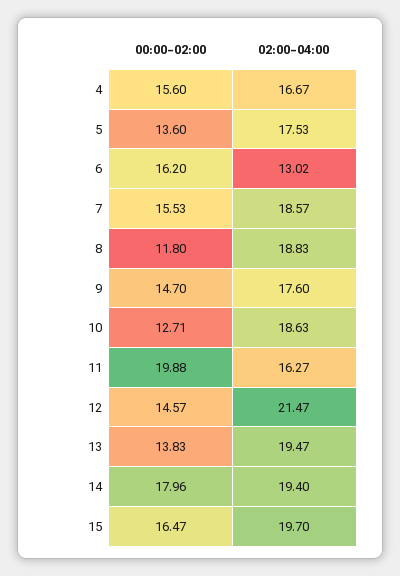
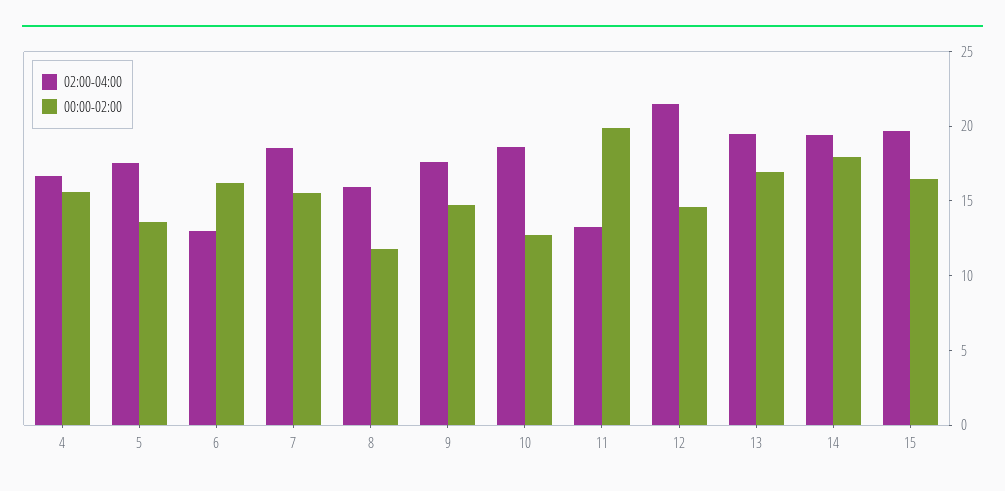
02:00-04:00, 8: 18.83 -> 16
02:00-04:00, 11: 16.27 -> 13
00:00-02:00, 13: 13.83 -> 17

